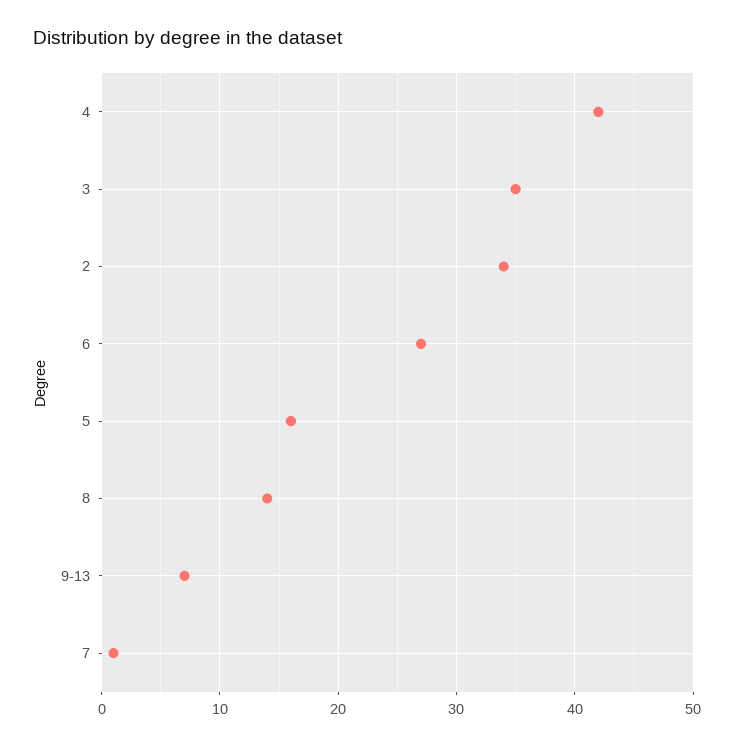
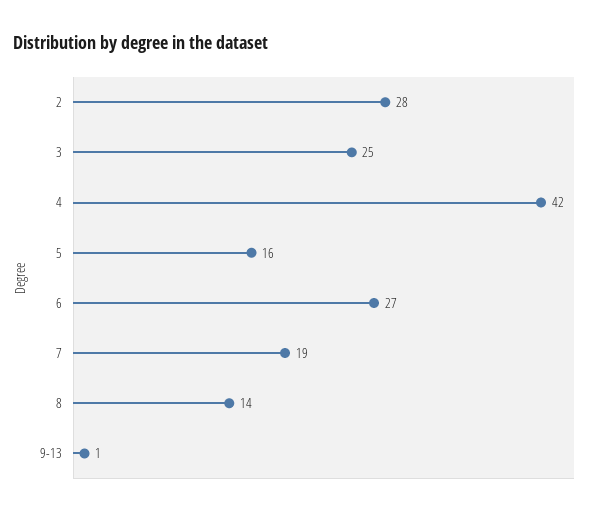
3: 35 -> 25
2: 34 -> 28
9-13: 7 -> 1
7: 1 -> 19

